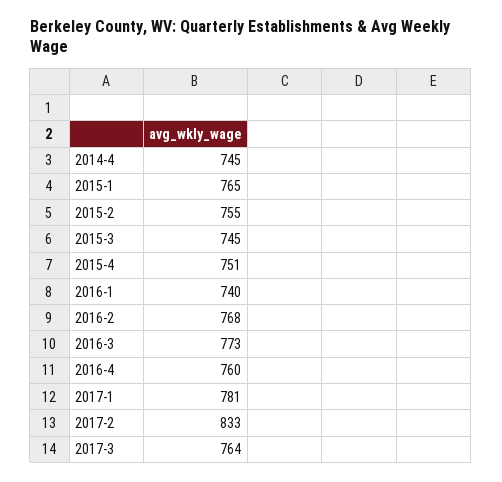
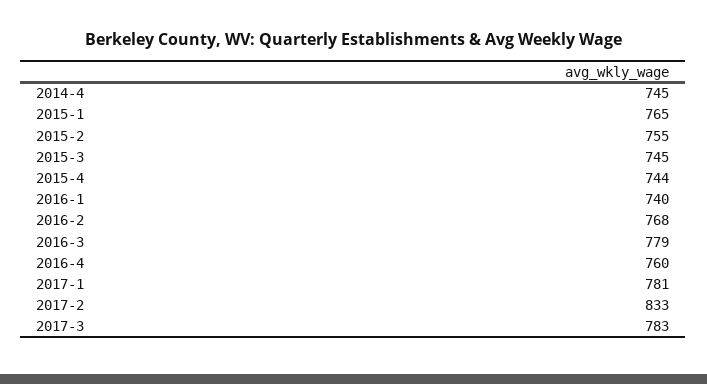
2015-4: 751 -> 744
2016-3: 773 -> 779
2017-3: 764 -> 783

